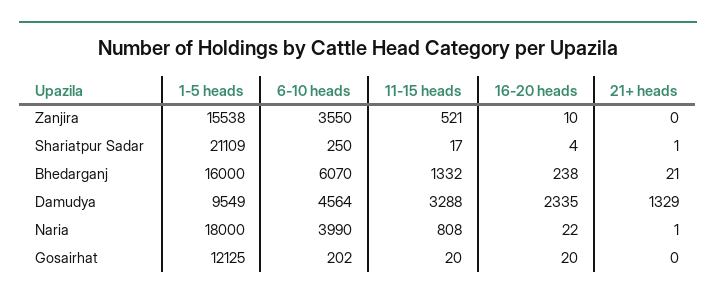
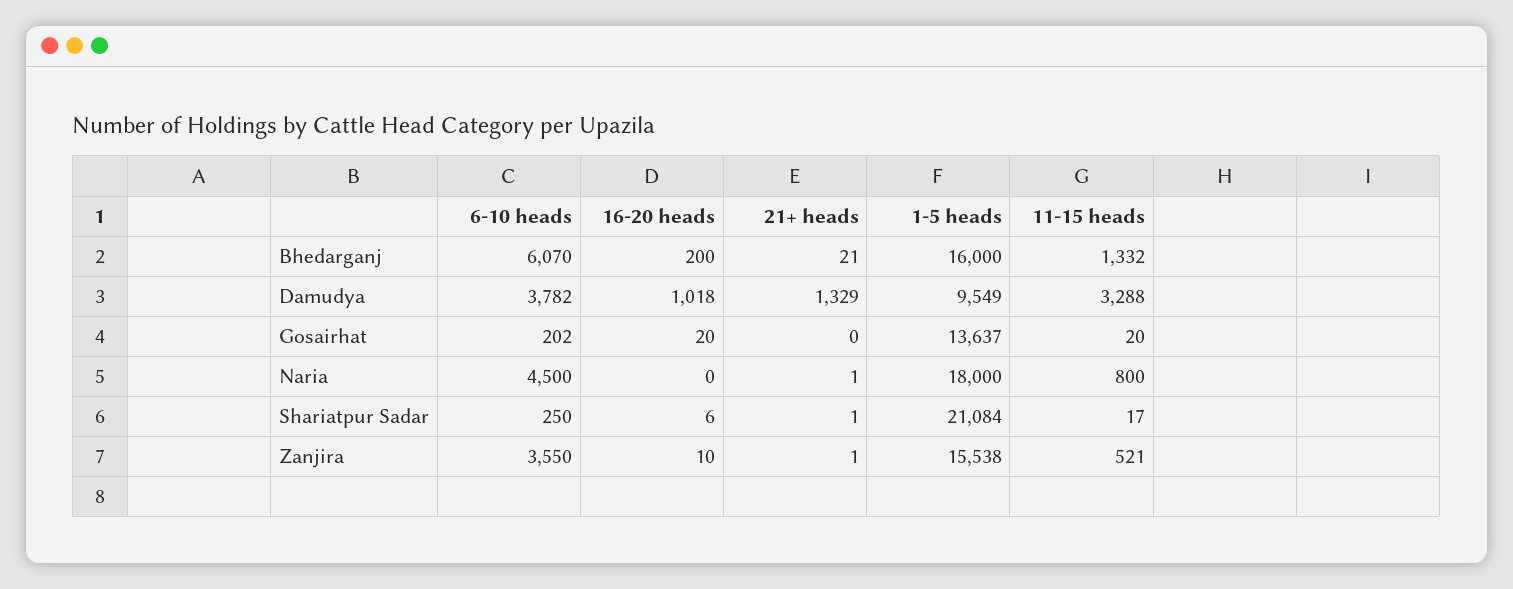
21+ heads, Zanjira: 0 -> 1
1-5 heads, Shariatpur Sadar: 21109 -> 21084
16-20 heads, Shariatpur Sadar: 4 -> 6
16-20 heads, Bhedarganj: 238 -> 200
6-10 heads, Damudya: 4564 -> 3782
16-20 heads, Damudya: 2335 -> 1018
6-10 heads, Naria: 3990 -> 4500
11-15 heads, Naria: 808 -> 800
16-20 heads, Naria: 22 -> 0
1-5 heads, Gosairhat: 12125 -> 13637

